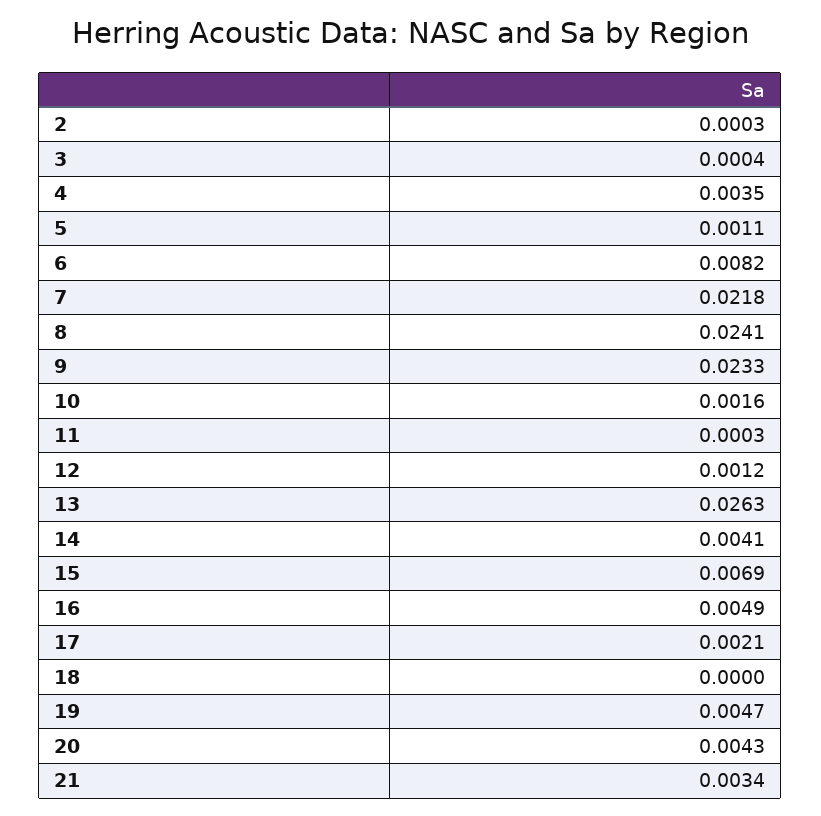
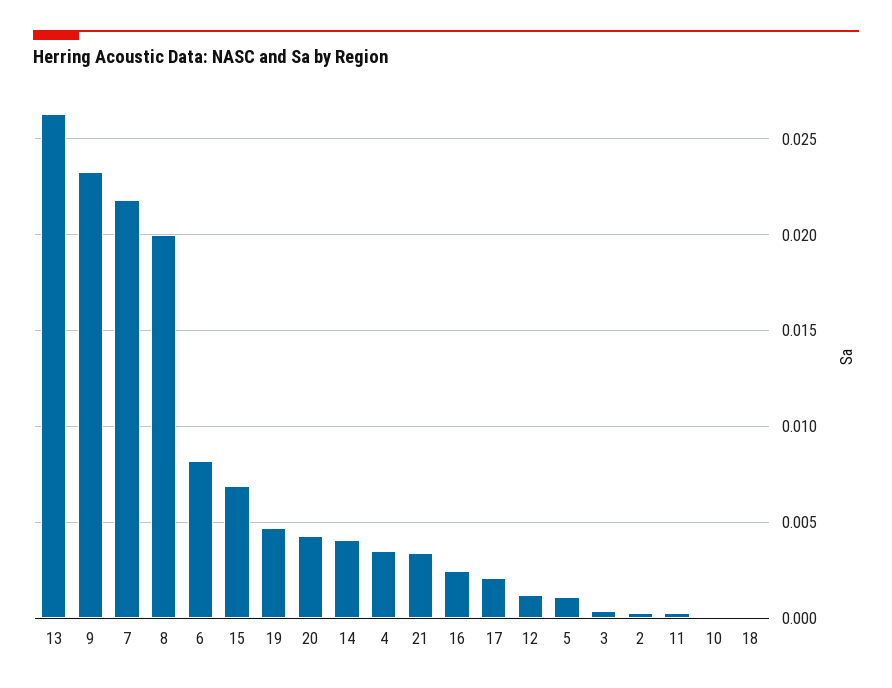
8: 0.0241 -> 0.02
10: 0.0016 -> 0
16: 0.0049 -> 0.0025

